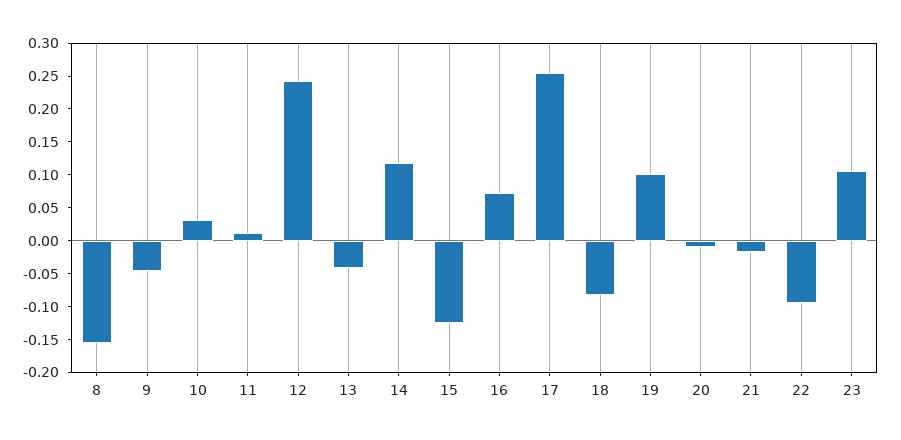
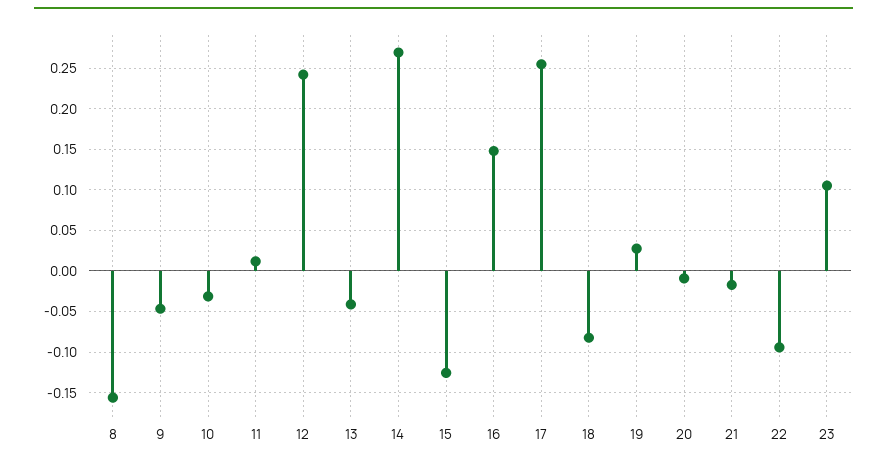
10: 0.025 -> -0.03
14: 0.125 -> 0.27
16: 0.075 -> 0.15
19: 0.1 -> 0.03

